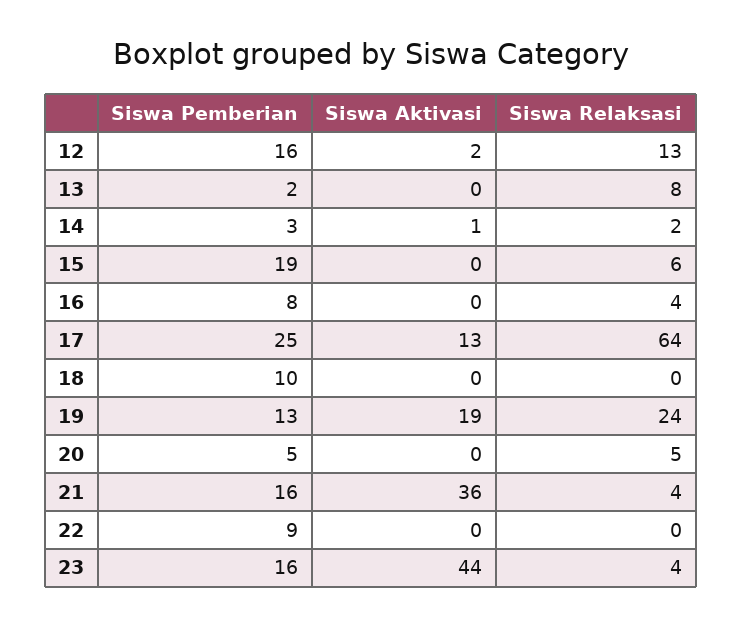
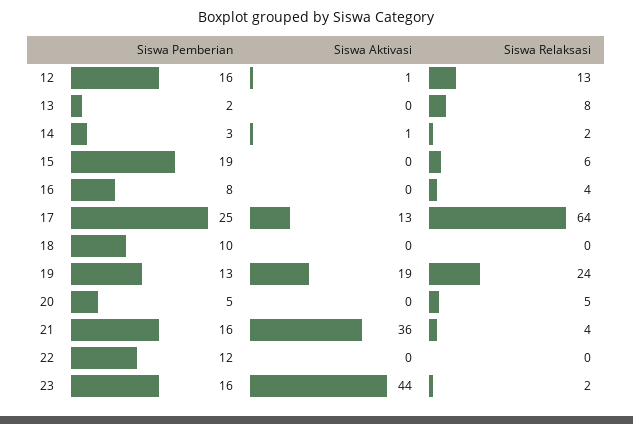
Siswa Aktivasi, 12: 2 -> 1
Siswa Pemberian, 22: 9 -> 12
Siswa Relaksasi, 23: 4 -> 2

